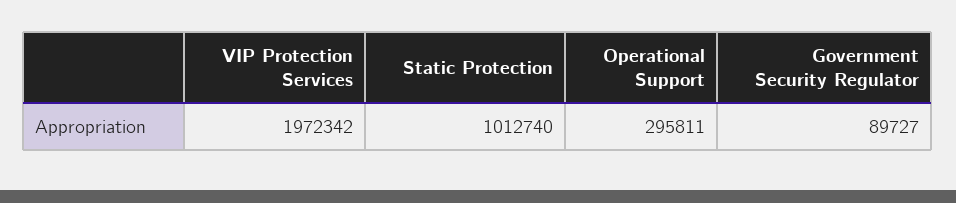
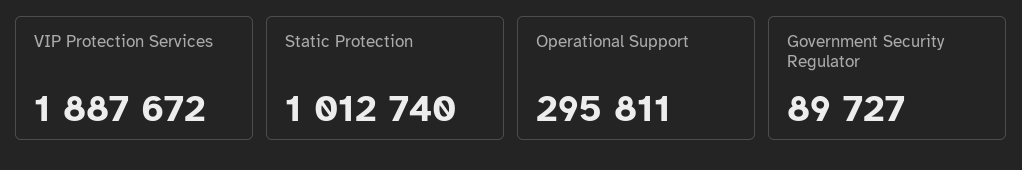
VIP Protection Services: 1972342 -> 1887672

